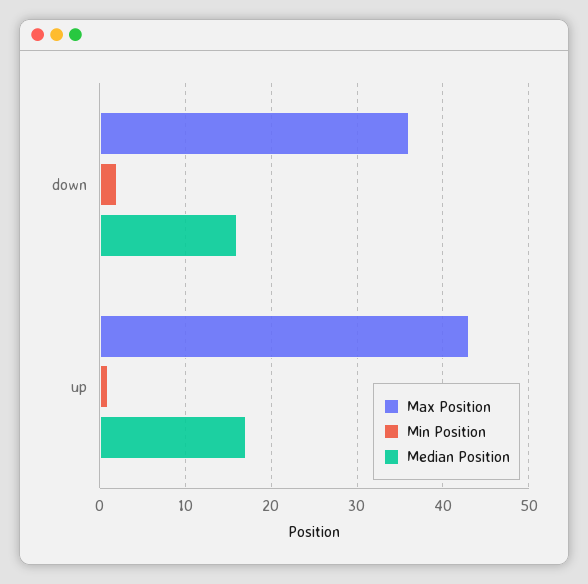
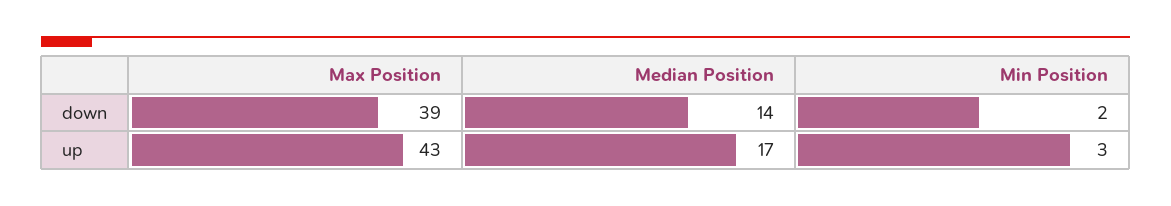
Max Position, down: 36 -> 39
Median Position, down: 16 -> 14
Min Position, up: 1 -> 3

